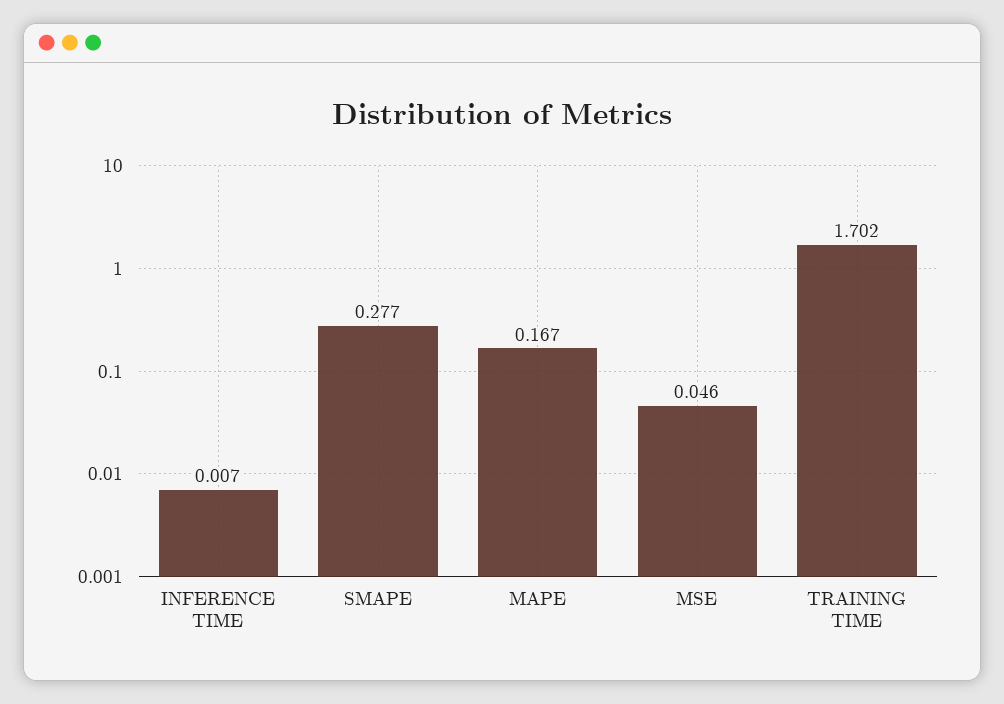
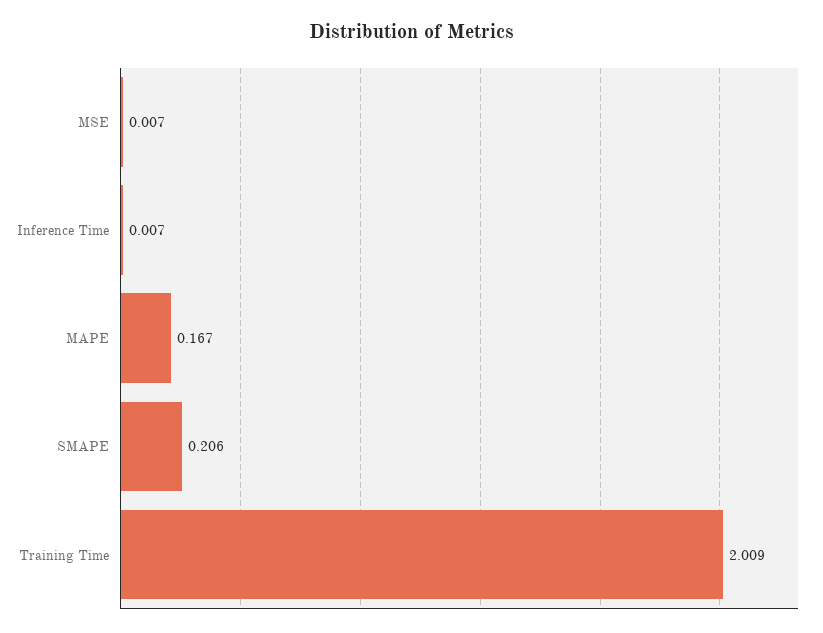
SMAPE: 0.277 -> 0.206
MSE: 0.046 -> 0.007
TRAINING TIME: 1.702 -> 2.009

